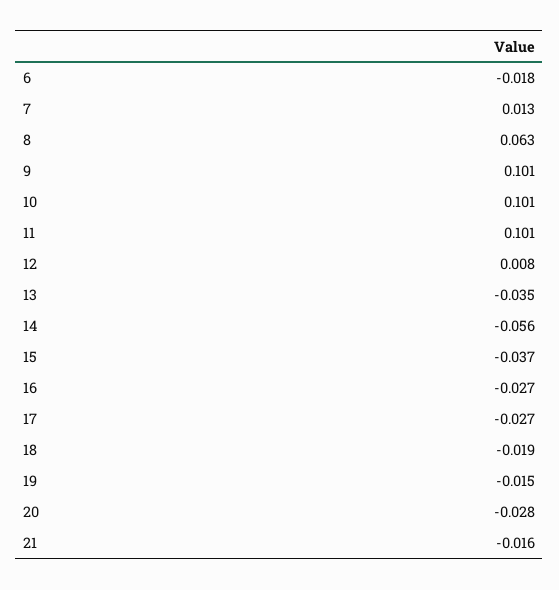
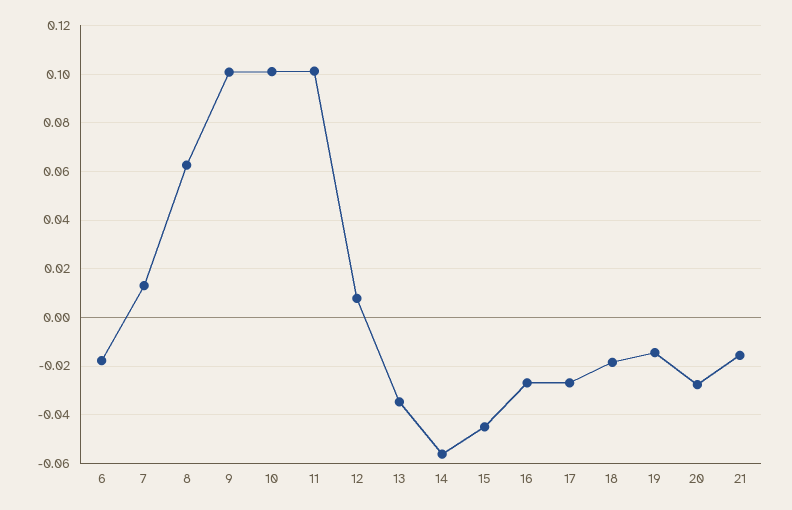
15: -0.037 -> -0.045

